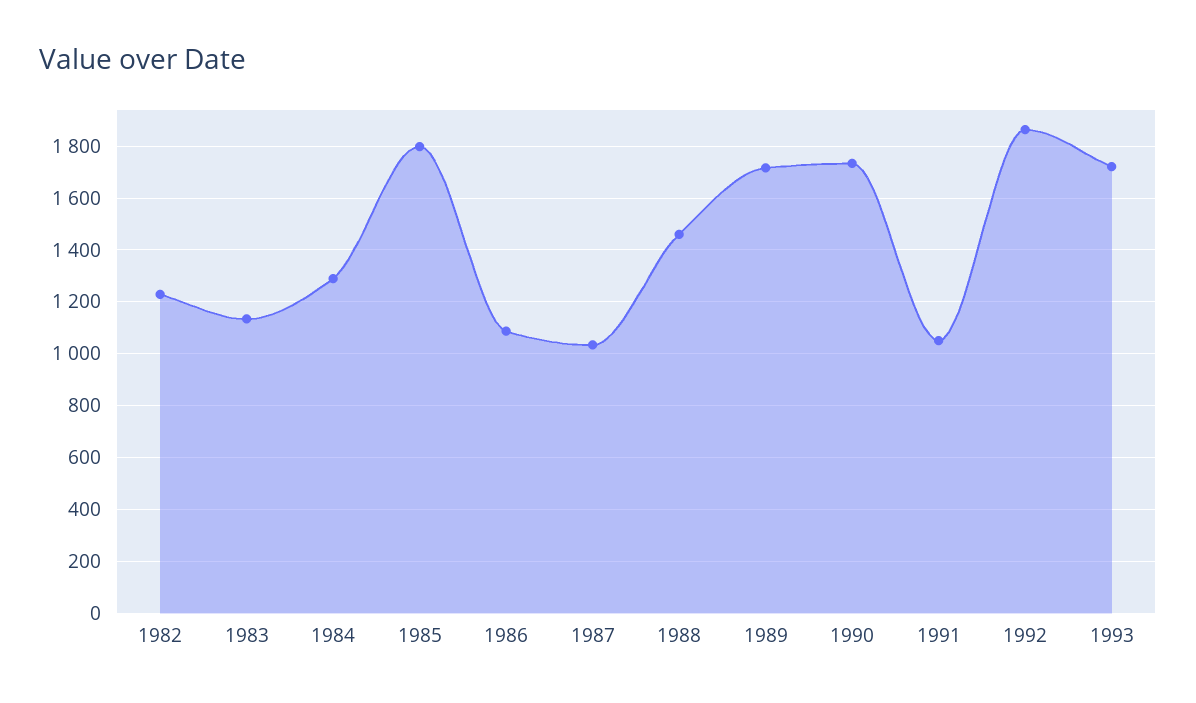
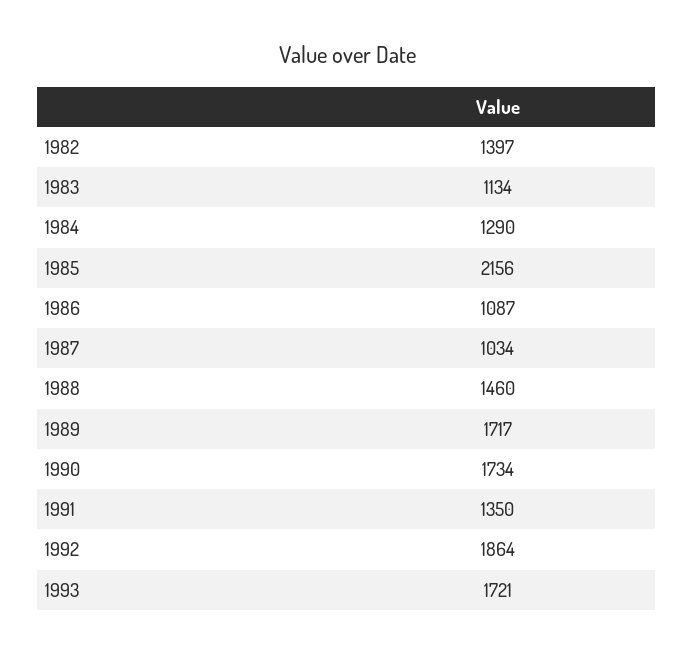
1982: 1225 -> 1397
1985: 1800 -> 2156
1991: 1050 -> 1350

